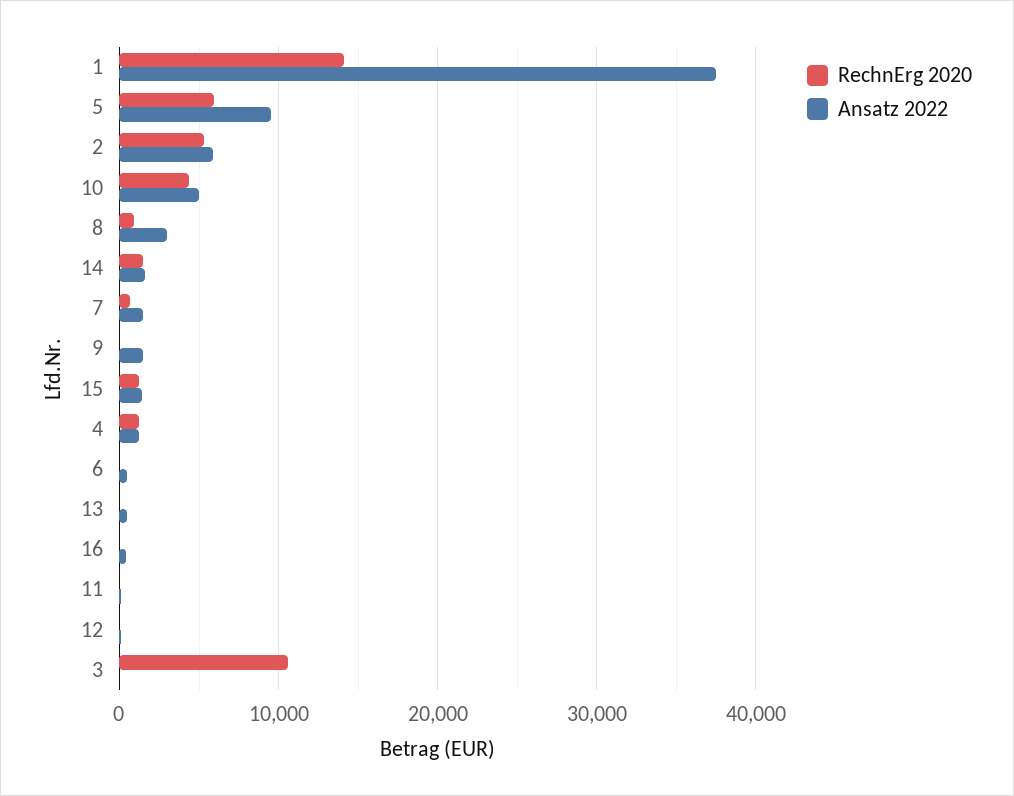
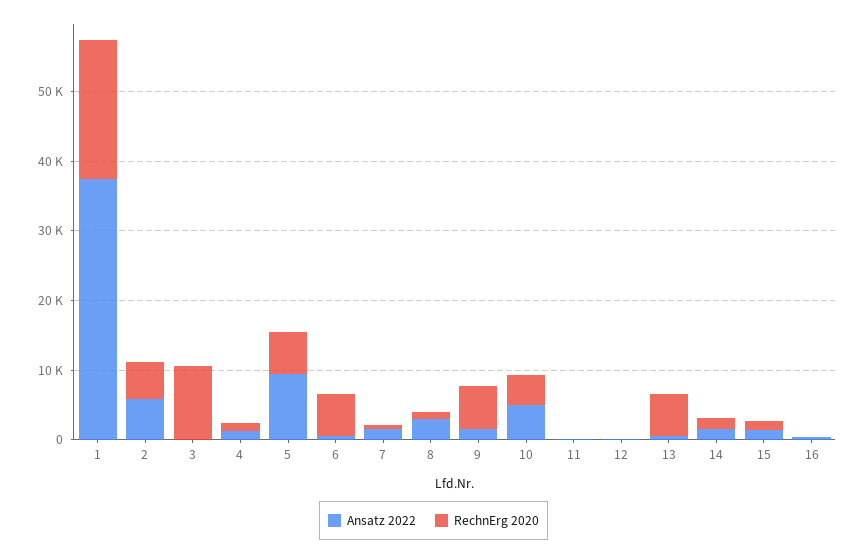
RechnErg 2020, 1: 14000 -> 20000
RechnErg 2020, 9: 0 -> 6000
RechnErg 2020, 6: 0 -> 6000
RechnErg 2020, 13: 0 -> 6000

